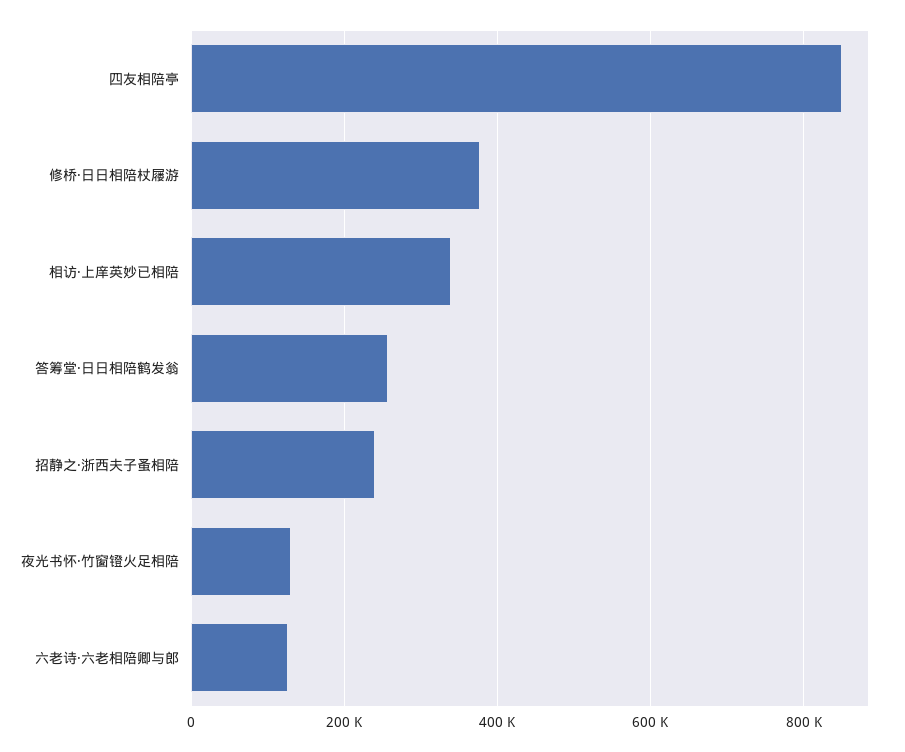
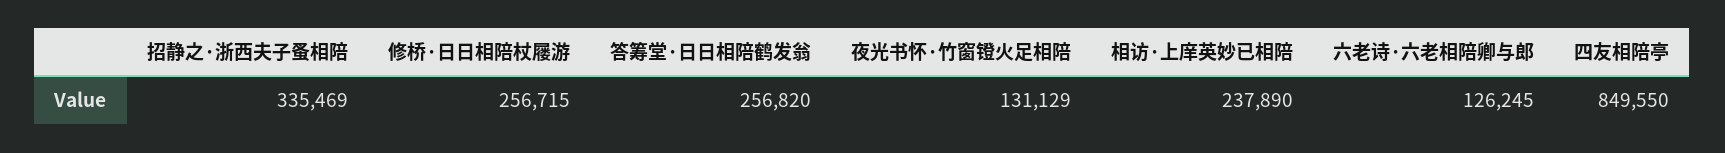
修桥·日日相陪杖屦游: 380000 -> 256715
相访·上庠英妙已相陪: 340000 -> 237890
招静之·浙西夫子蚤相陪: 240000 -> 335469

